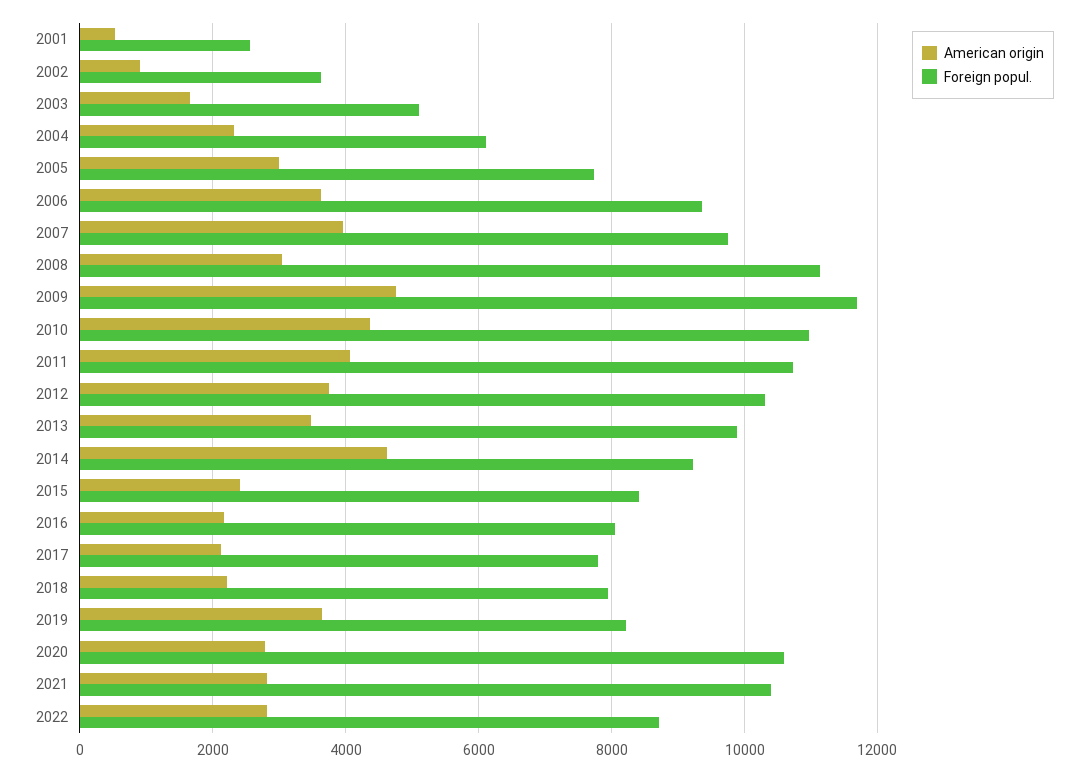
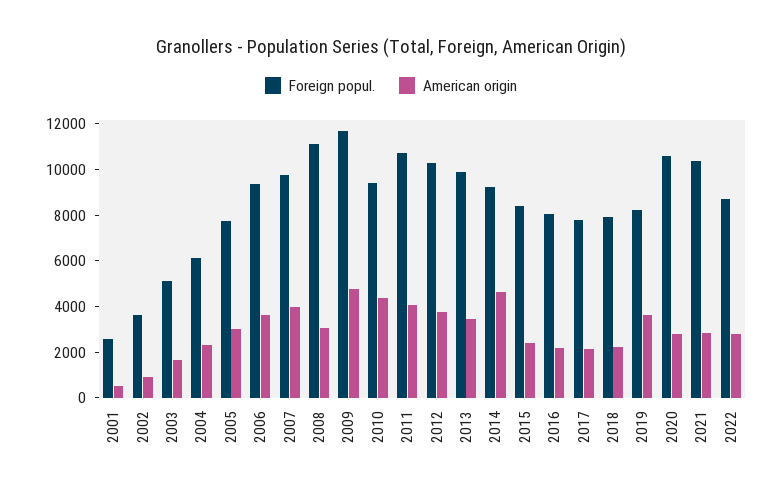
Foreign popul., 2010: 11000 -> 9500

